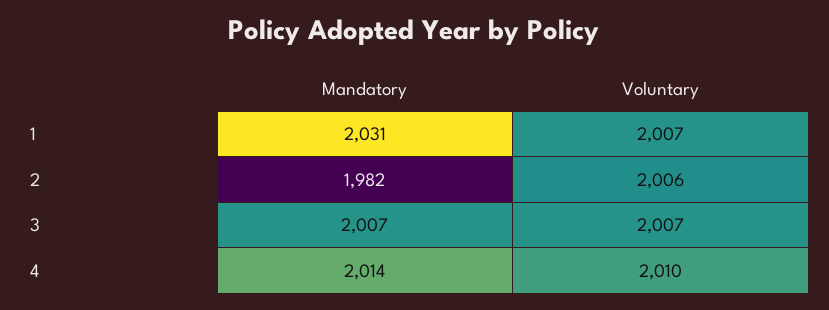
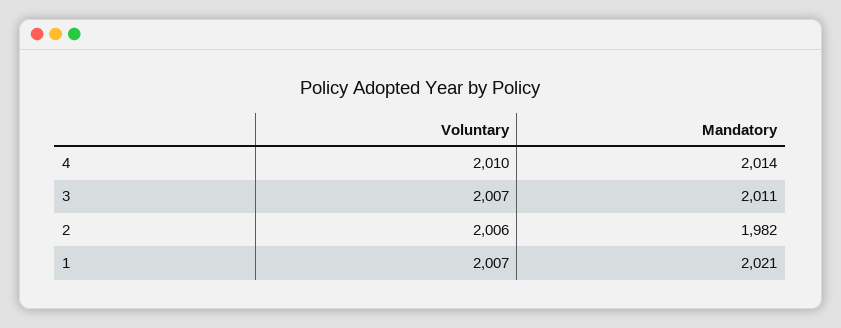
Mandatory, 1: 2031 -> 2021
Mandatory, 3: 2007 -> 2011

